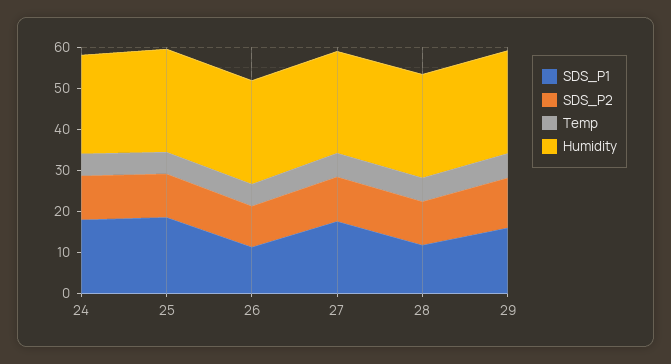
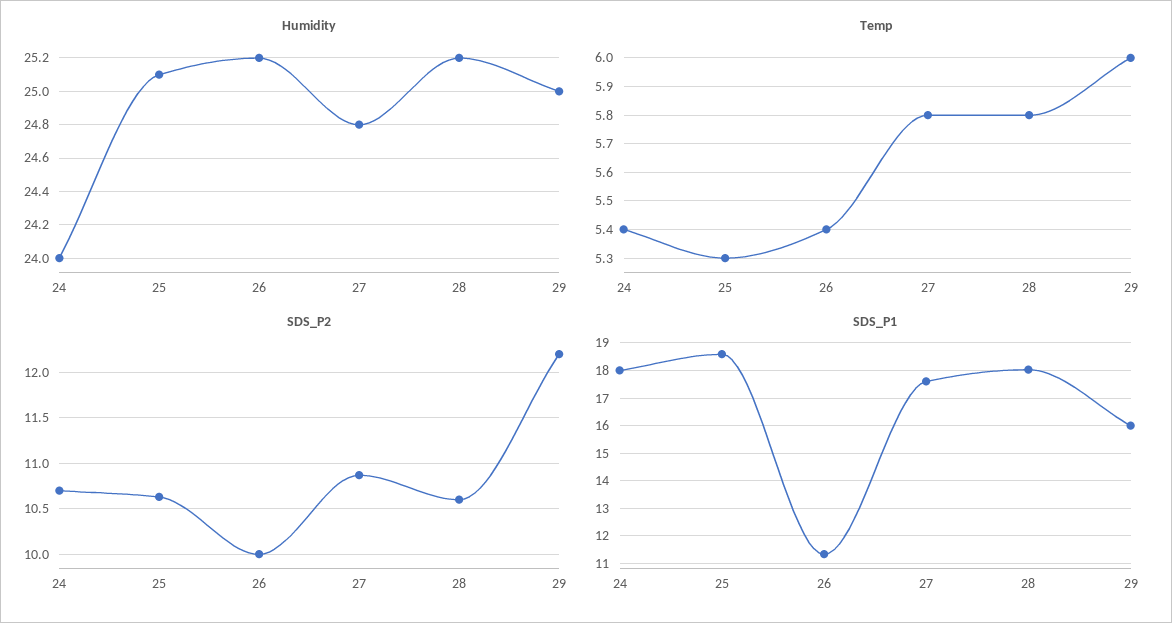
SDS_P1, 28: 12 -> 18

